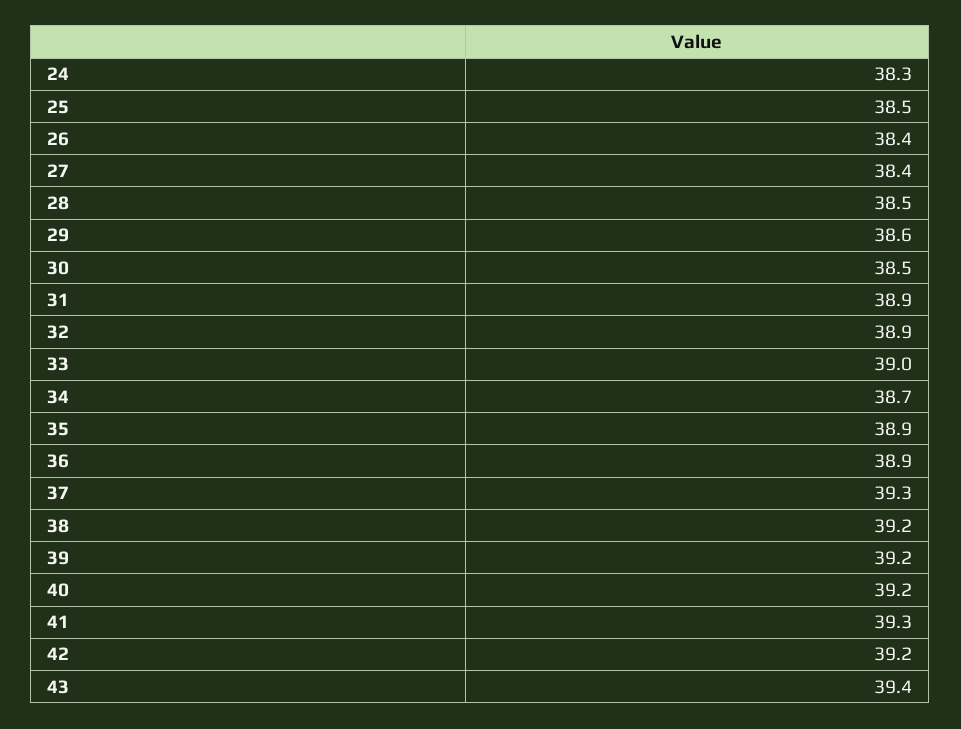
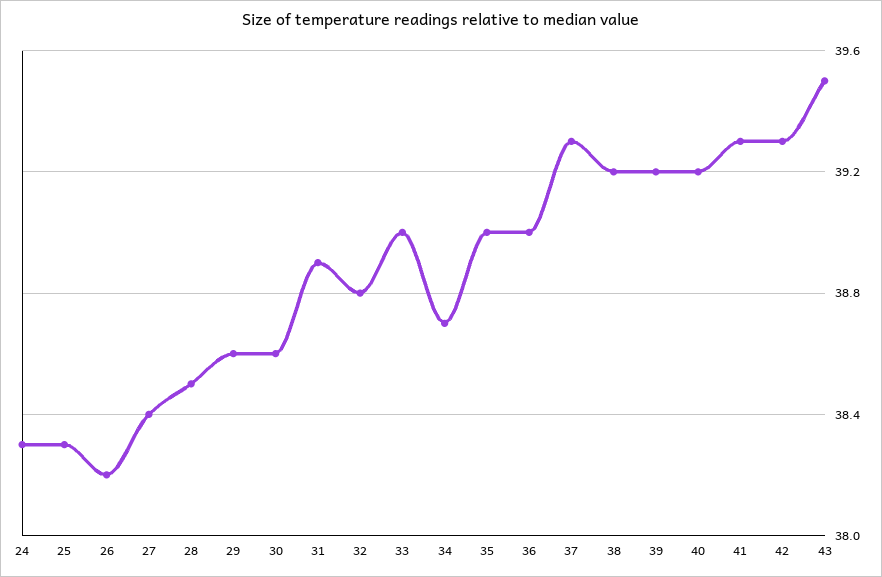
25: 38.5 -> 38.3
26: 38.4 -> 38.2
30: 38.5 -> 38.6
32: 38.9 -> 38.8
35: 38.9 -> 39
36: 38.9 -> 39
42: 39.2 -> 39.3
43: 39.4 -> 39.5

